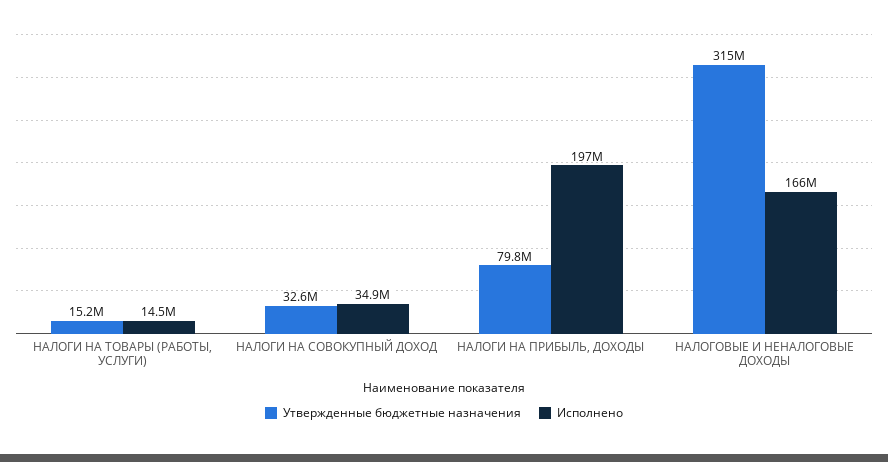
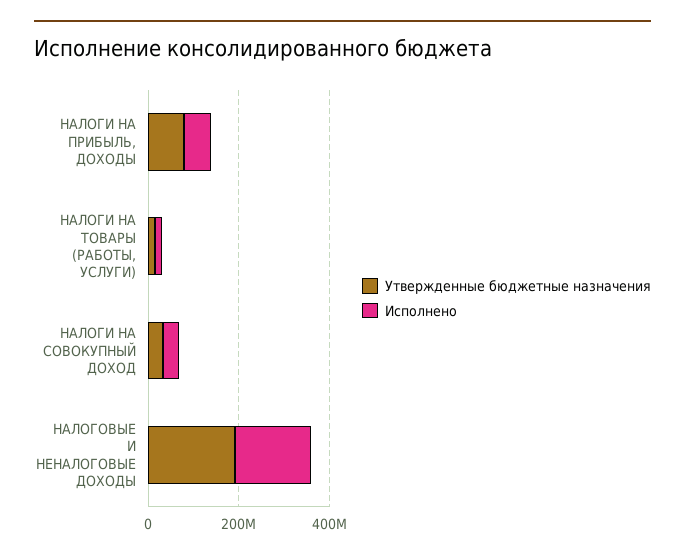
Исполнено, НАЛОГИ НА ПРИБЫЛЬ, ДОХОДЫ: 197000000 -> 50000000
Утвержденные бюджетные назначения, НАЛОГОВЫЕ И НЕНАЛОГОВЫЕ ДОХОДЫ: 315000000 -> 200000000

